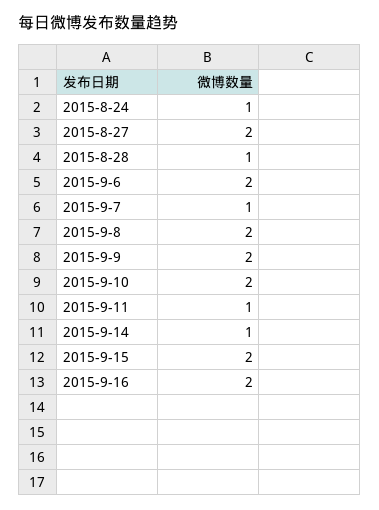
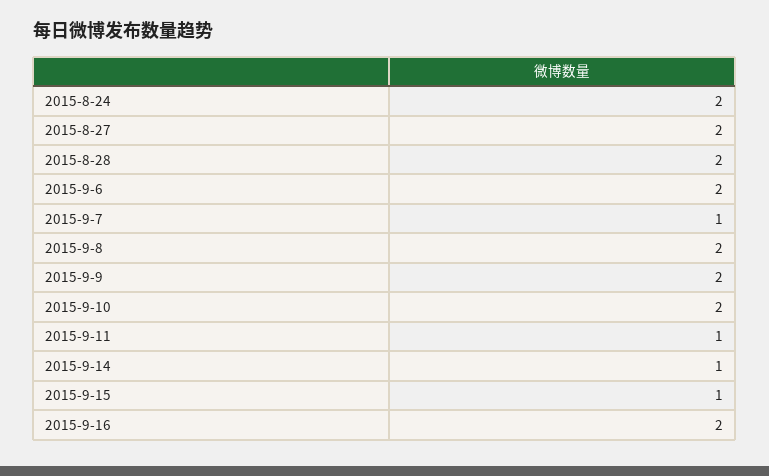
2015-8-24: 1 -> 2
2015-8-28: 1 -> 2
2015-9-15: 2 -> 1

